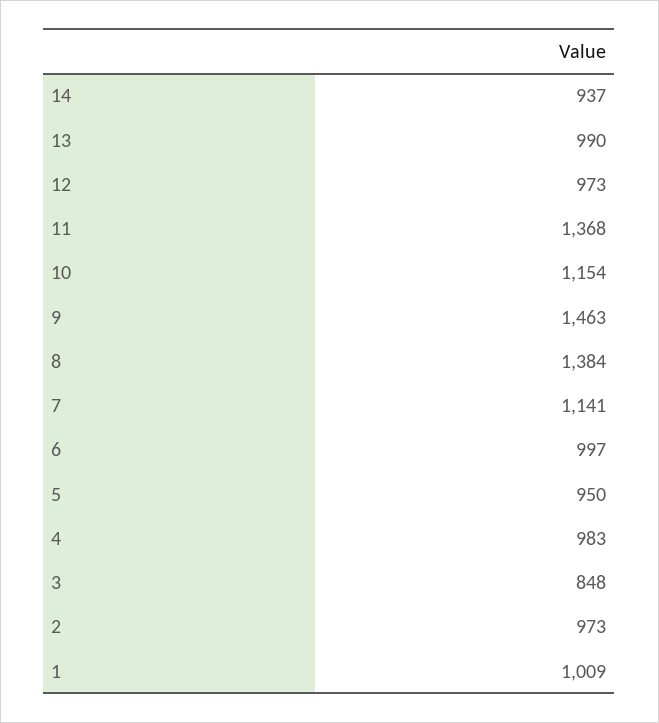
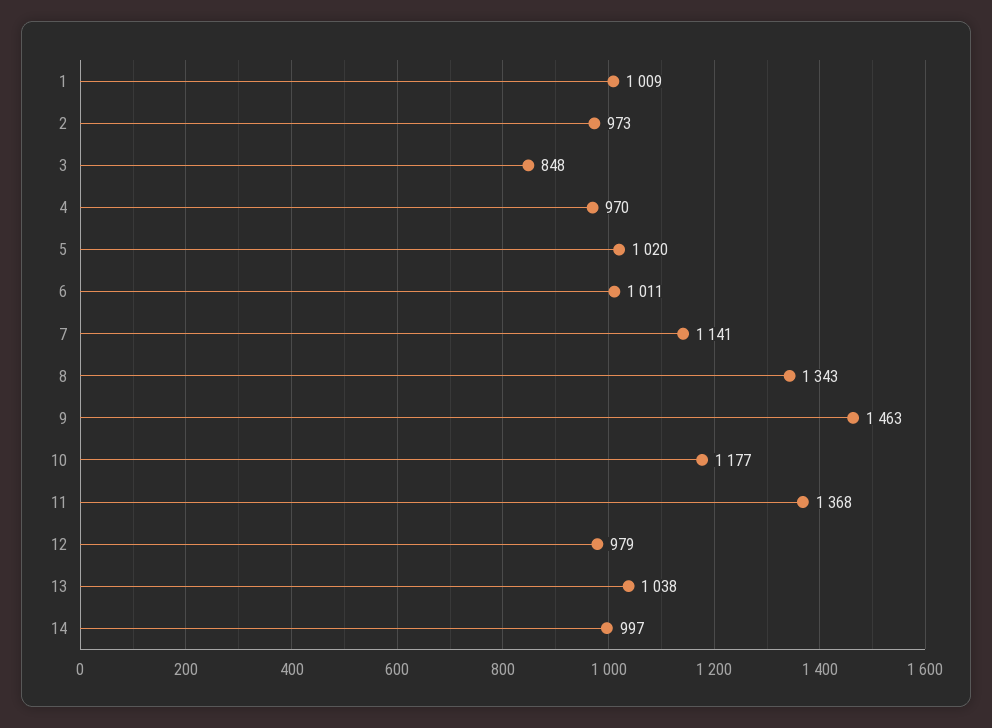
14: 937 -> 997
13: 990 -> 1038
12: 973 -> 979
10: 1154 -> 1177
8: 1384 -> 1343
6: 997 -> 1011
5: 950 -> 1020
4: 983 -> 970

